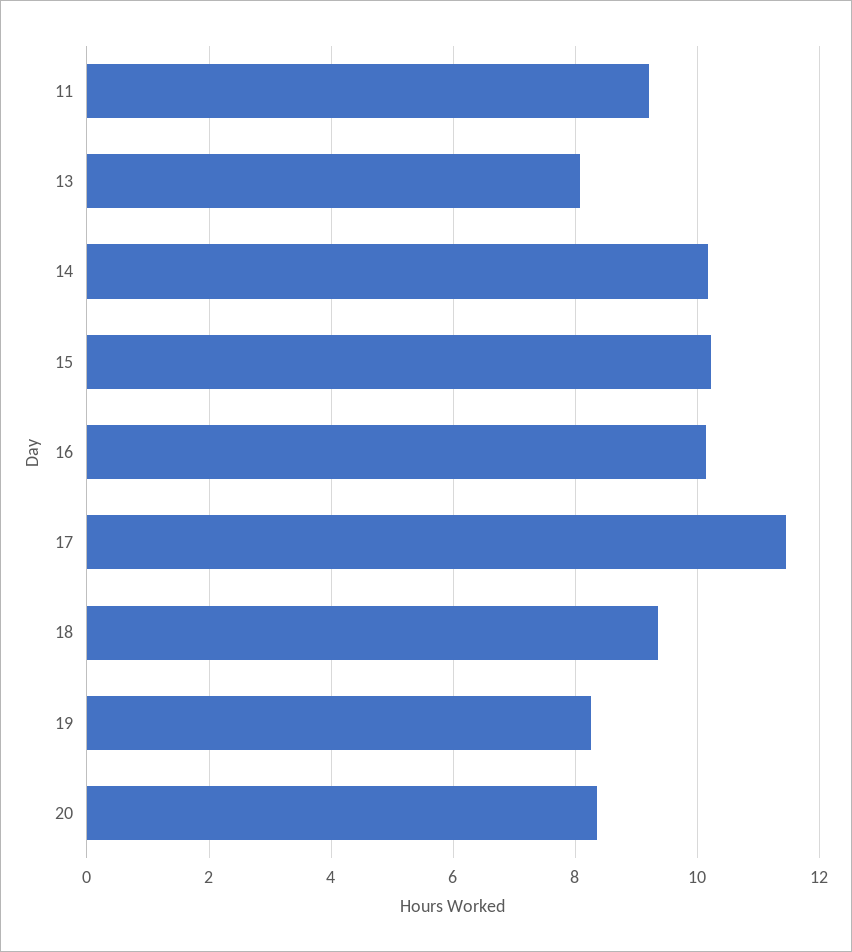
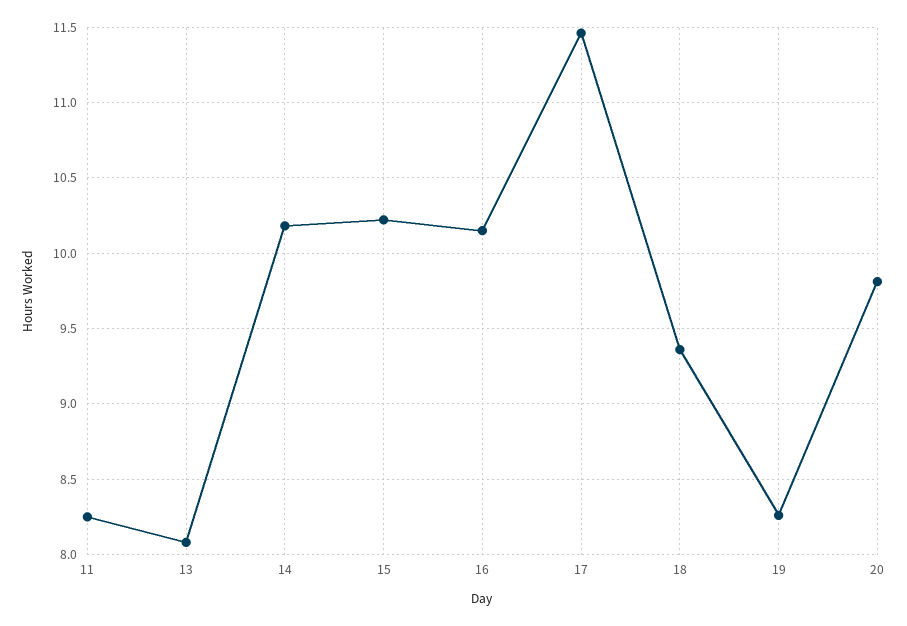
11: 9.2 -> 8.25
20: 8.4 -> 9.8

